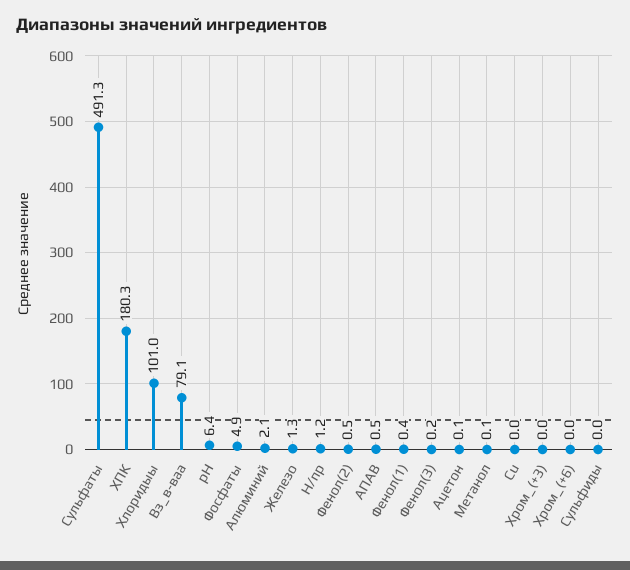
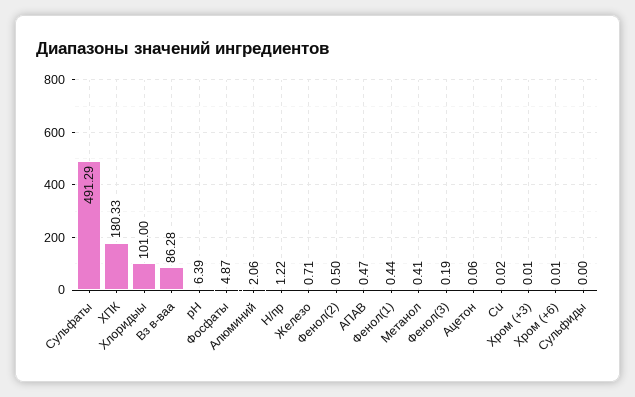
Вз_в-ваа: 79.1 -> 86.28
Железо: 1.3 -> 0.71
Метанол: 0.1 -> 0.41

